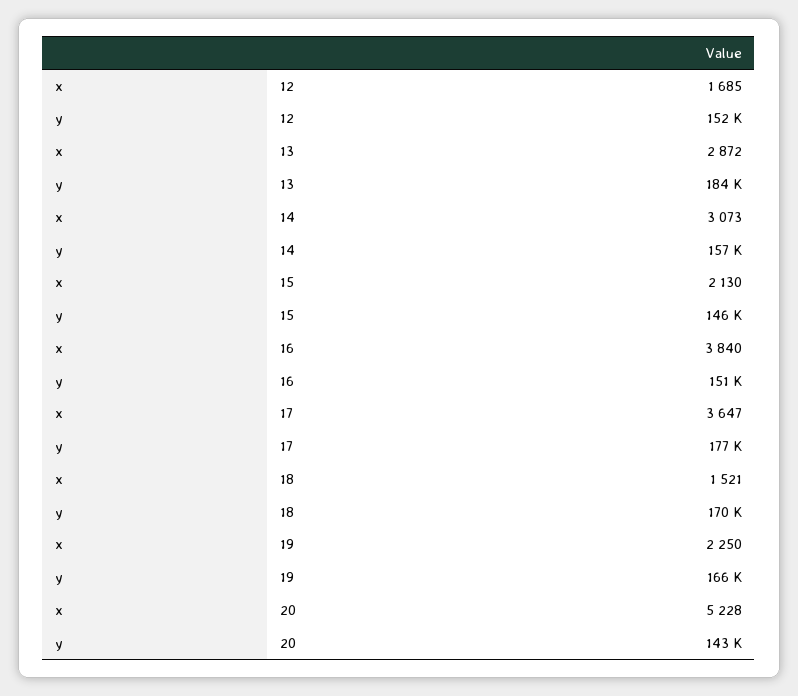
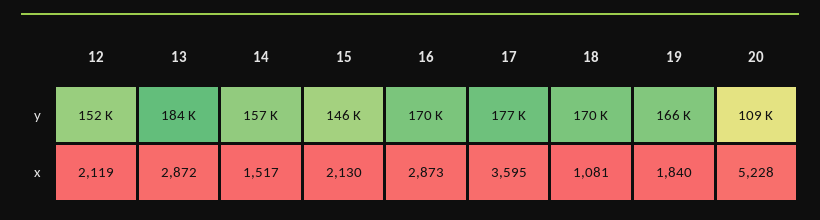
x, 12: 1685 -> 2119
x, 14: 3073 -> 1517
x, 16: 3840 -> 2873
y, 16: 151000 -> 170000
x, 17: 3647 -> 3595
x, 18: 1521 -> 1081
x, 19: 2250 -> 1840
y, 20: 143000 -> 109000

